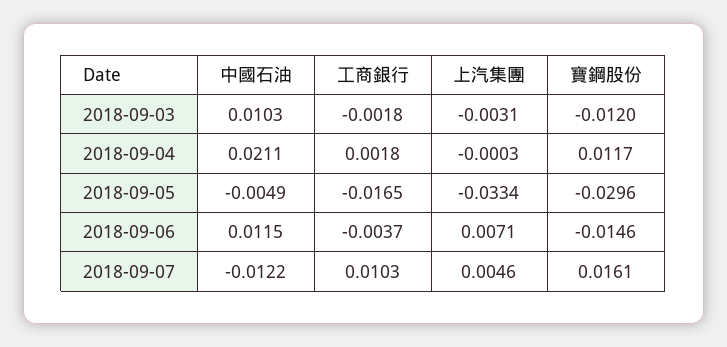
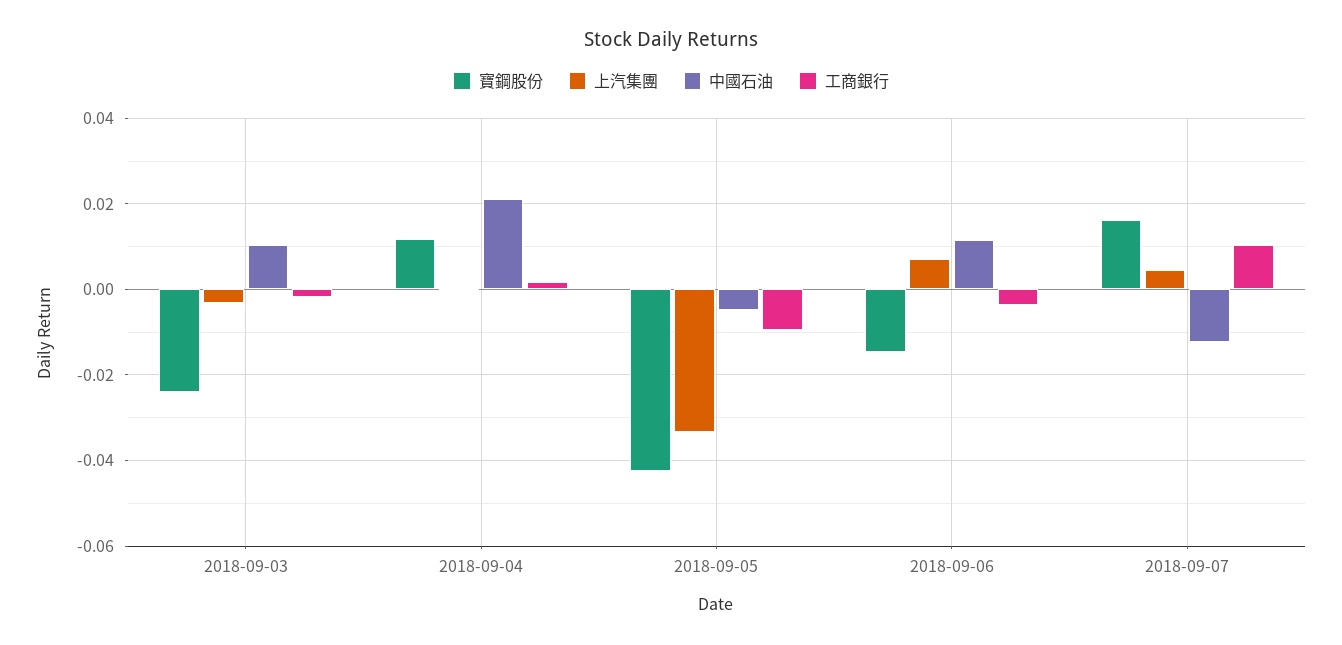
寶鋼股份, 2018-09-03: -0.012 -> -0.024
工商銀行, 2018-09-05: -0.0165 -> -0.01
寶鋼股份, 2018-09-05: -0.0296 -> -0.042

